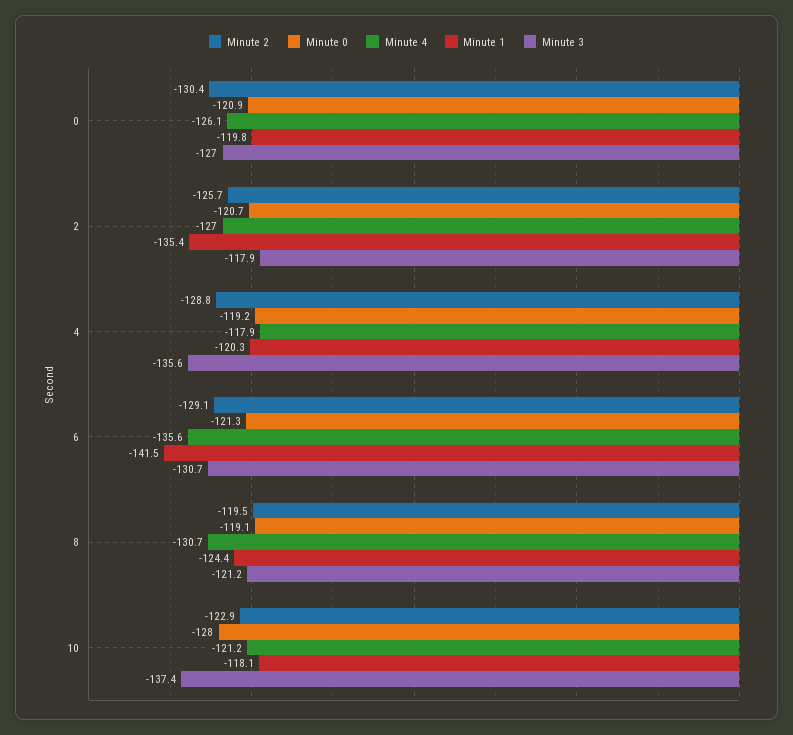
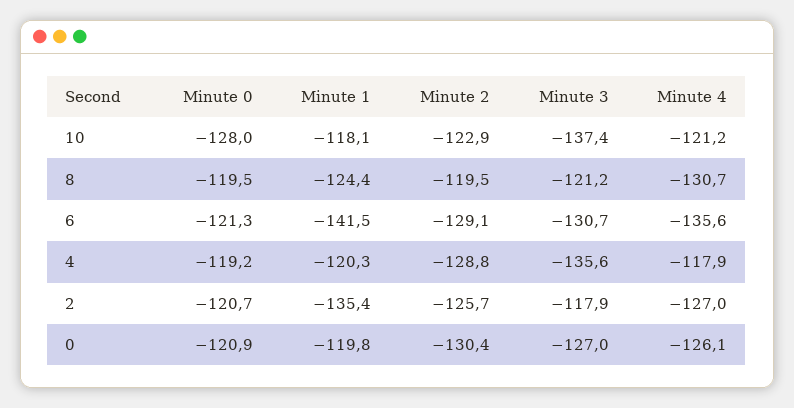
Minute 0, 8: -119.1 -> -119.5

